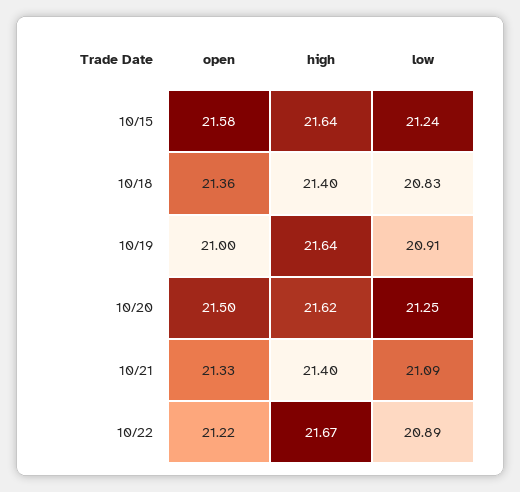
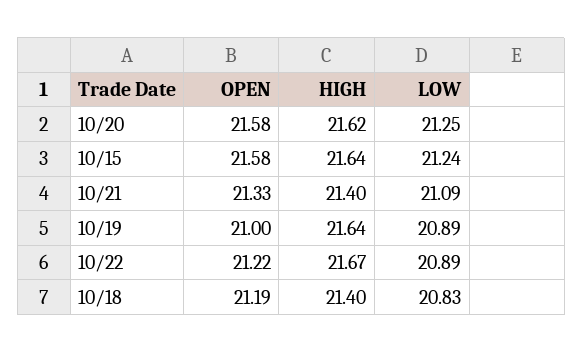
open, 10/18: 21.36 -> 21.19
low, 10/19: 20.91 -> 20.89
open, 10/20: 21.5 -> 21.58

